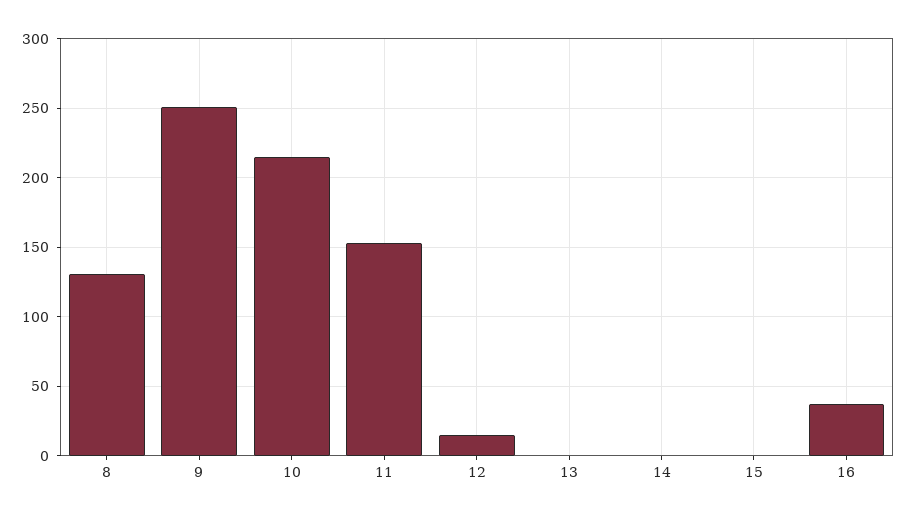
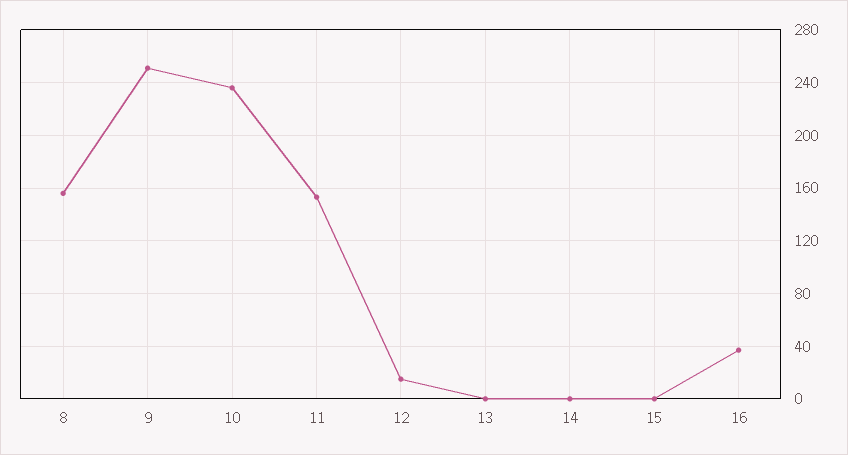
8: 130 -> 155
10: 215 -> 235

